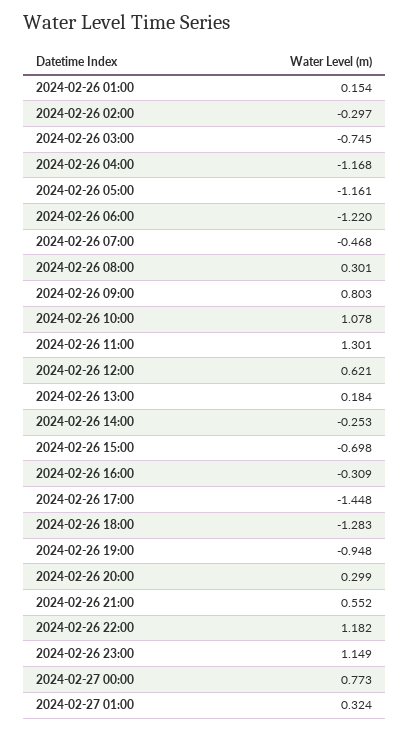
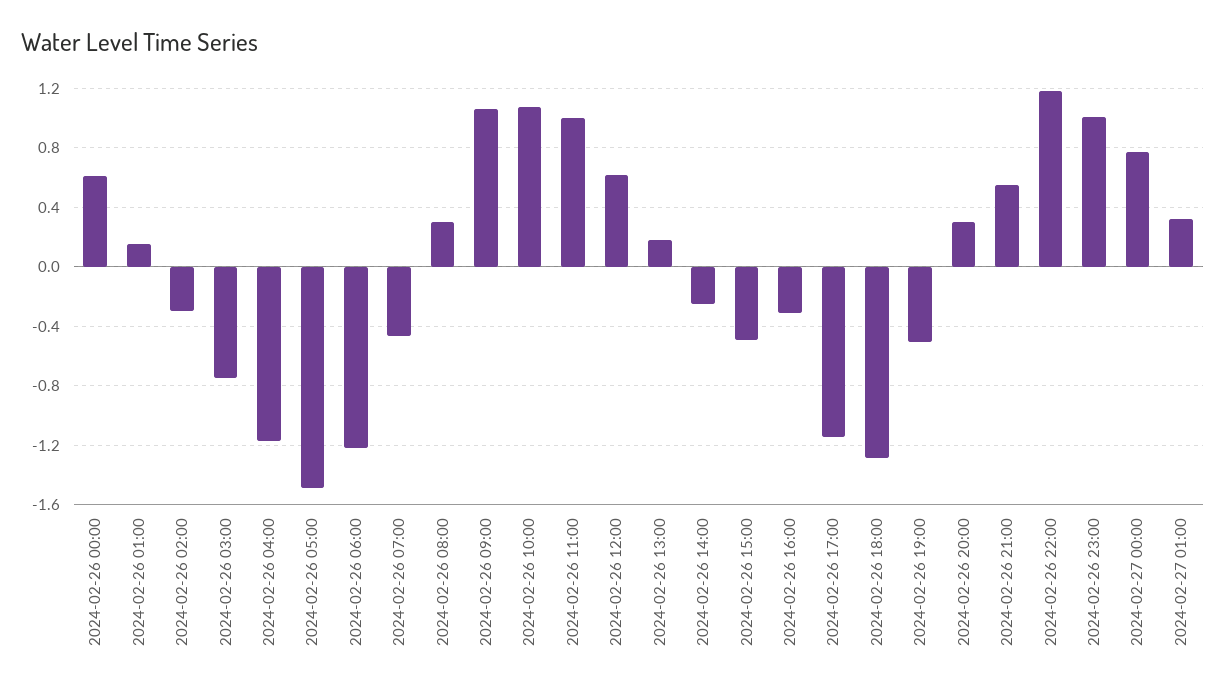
2024-02-26 05:00: -1.161 -> -1.5
2024-02-26 09:00: 0.803 -> 1.05
2024-02-26 11:00: 1.301 -> 1
2024-02-26 15:00: -0.698 -> -0.5
2024-02-26 17:00: -1.448 -> -1.15
2024-02-26 19:00: -0.948 -> -0.5
2024-02-26 23:00: 1.149 -> 1
2024-02-26 00:00: none -> 0.6

